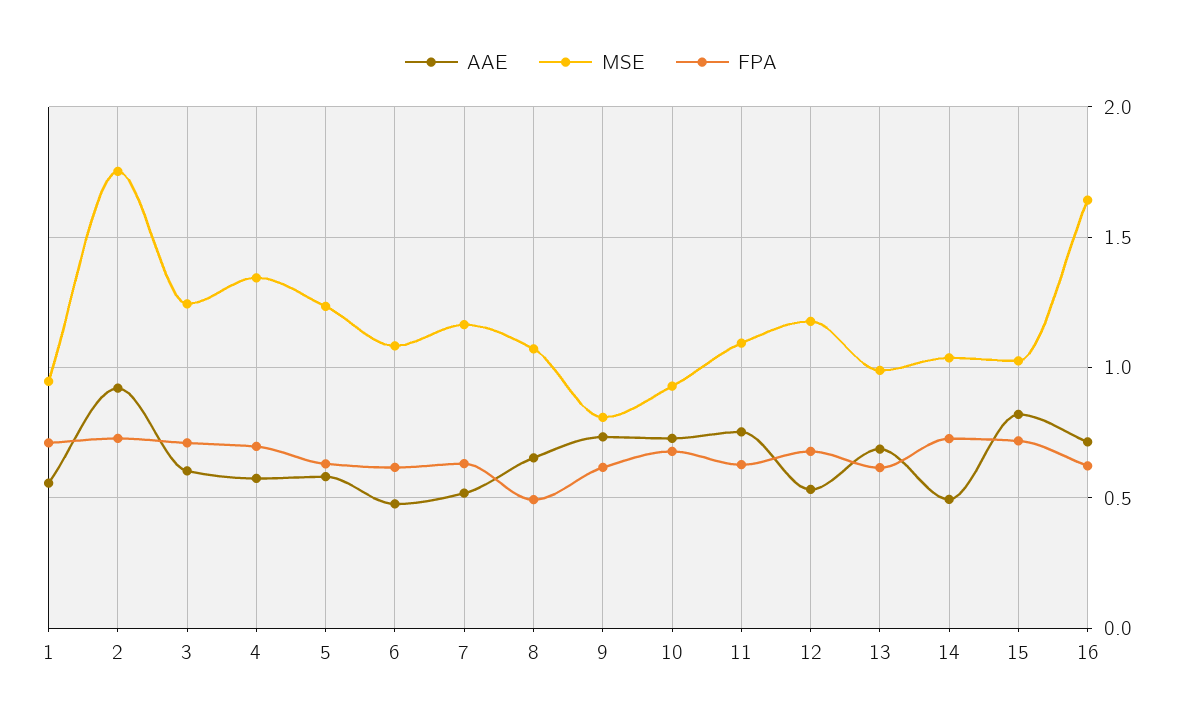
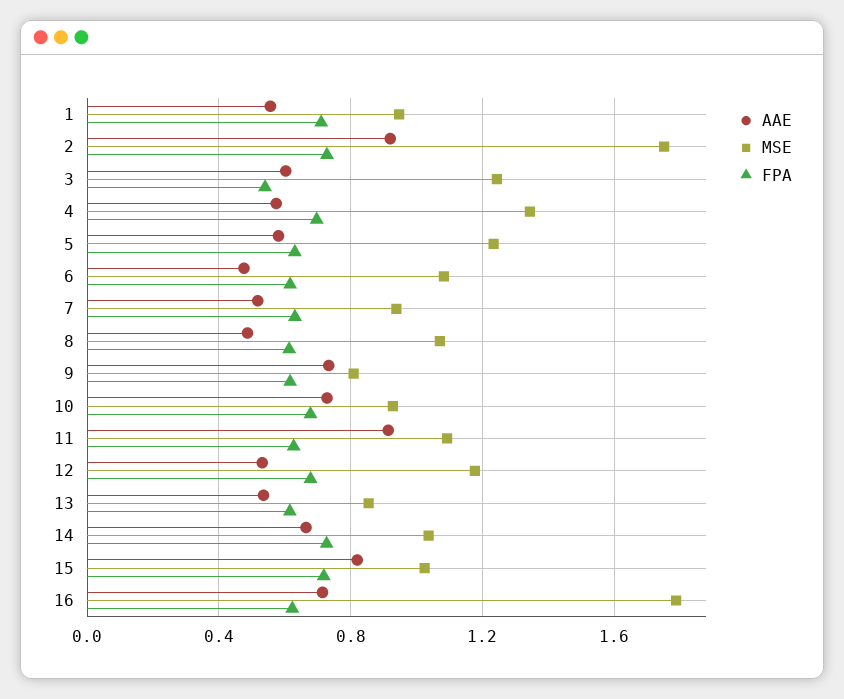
FPA, 3: 0.7 -> 0.55
MSE, 7: 1.15 -> 0.95
AAE, 8: 0.65 -> 0.5
FPA, 8: 0.5 -> 0.6
AAE, 11: 0.75 -> 0.9
AAE, 13: 0.7 -> 0.55
MSE, 13: 1 -> 0.85
AAE, 14: 0.5 -> 0.65
MSE, 16: 1.65 -> 1.8

